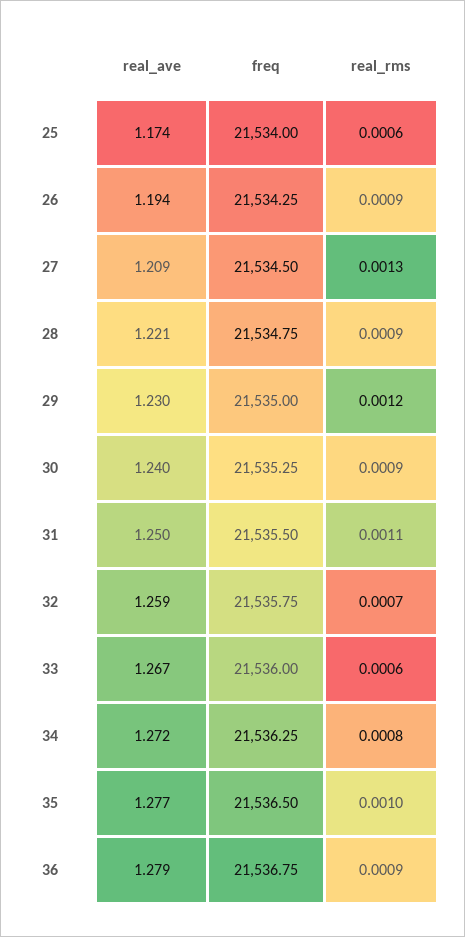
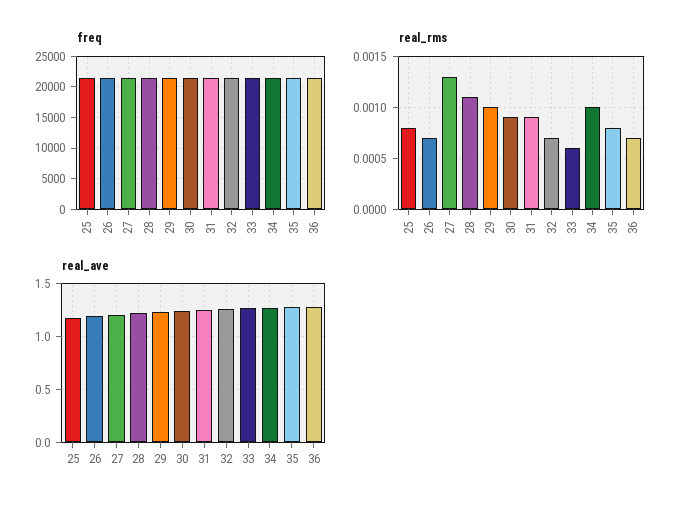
real_rms, 25: 0.0006 -> 0.0008
real_rms, 26: 0.0009 -> 0.0007
real_rms, 28: 0.0009 -> 0.0011
real_rms, 29: 0.0012 -> 0.001
real_rms, 31: 0.0011 -> 0.0009
real_rms, 34: 0.0008 -> 0.001
real_rms, 35: 0.001 -> 0.0008
real_rms, 36: 0.0009 -> 0.0007

